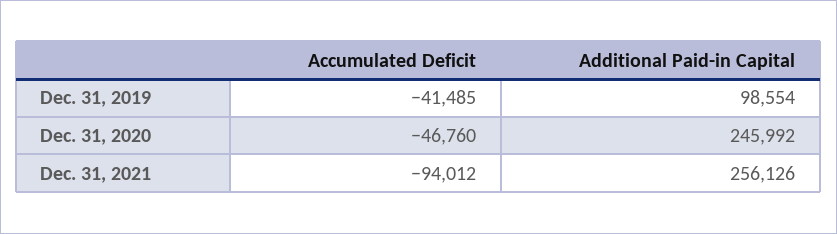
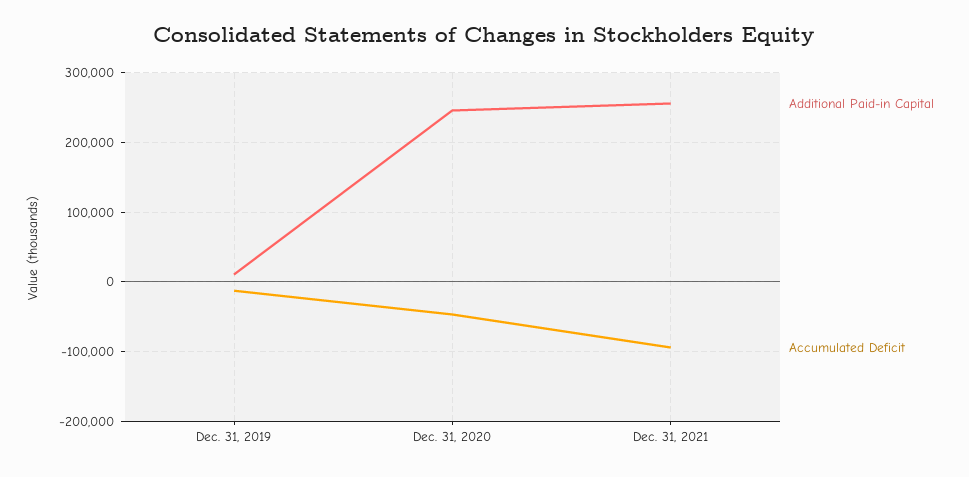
Accumulated Deficit, Dec. 31, 2019: -41485 -> -10000
Additional Paid-in Capital, Dec. 31, 2019: 98554 -> 10000

